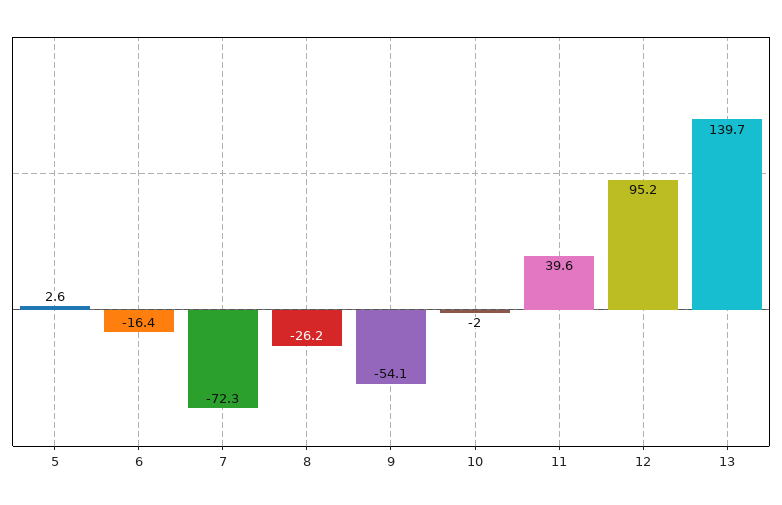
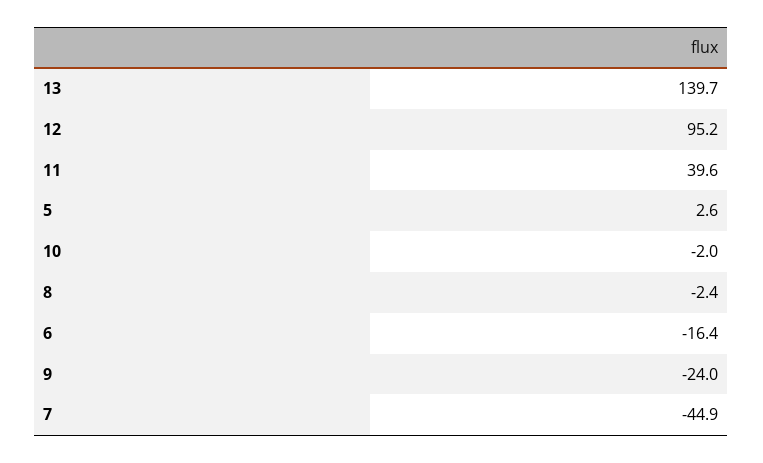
7: -72.3 -> -44.9
8: -26.2 -> -2.4
9: -54.1 -> -24

